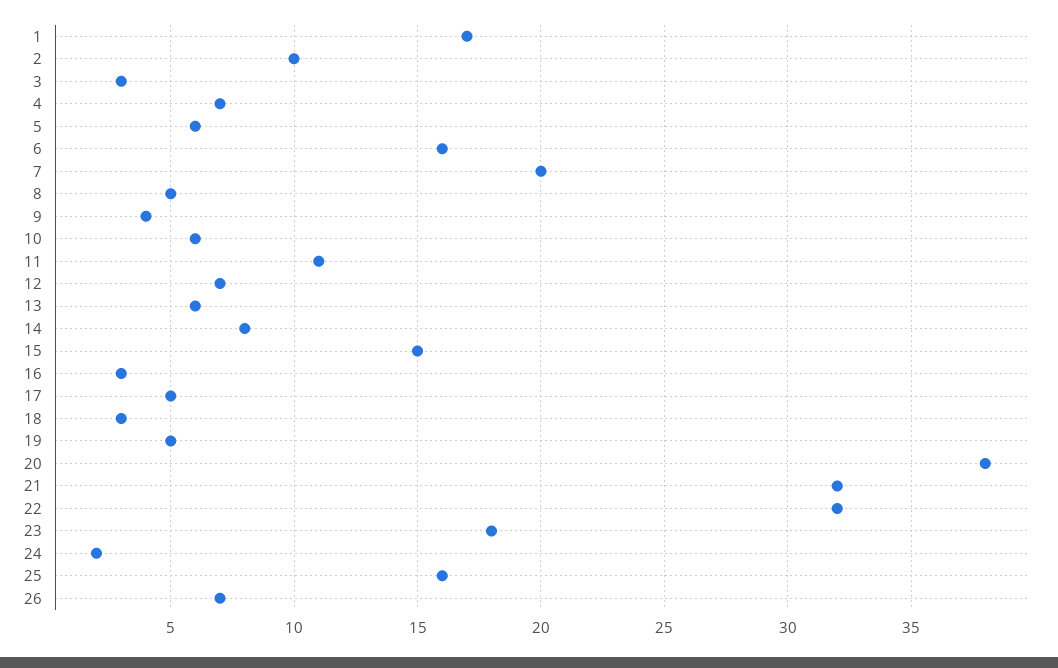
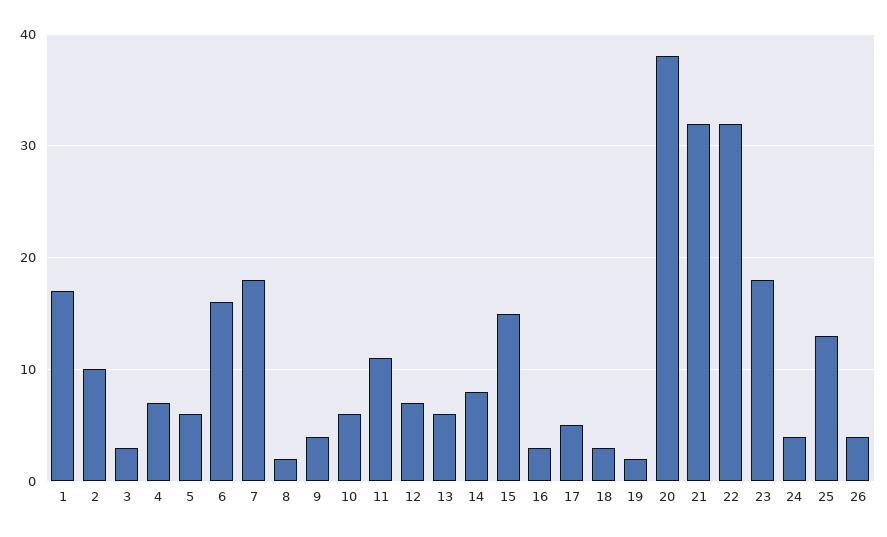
7: 20 -> 18
8: 5 -> 2
19: 5 -> 2
24: 2 -> 4
25: 16 -> 13
26: 7 -> 4

